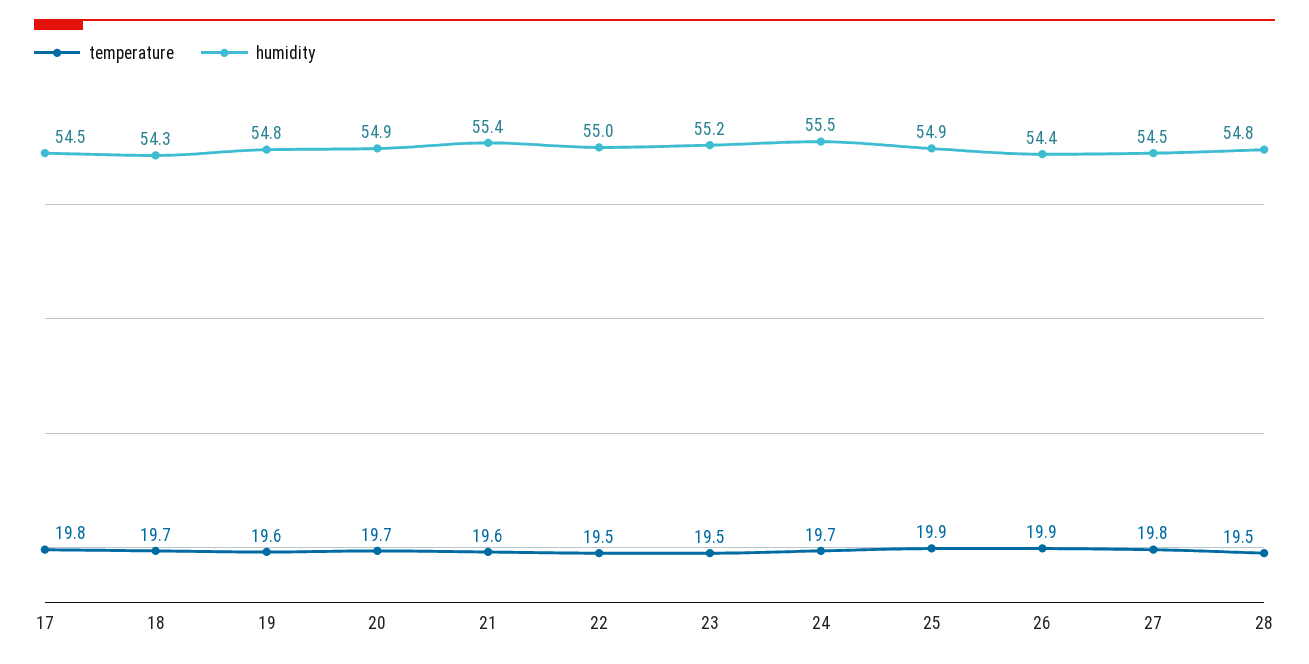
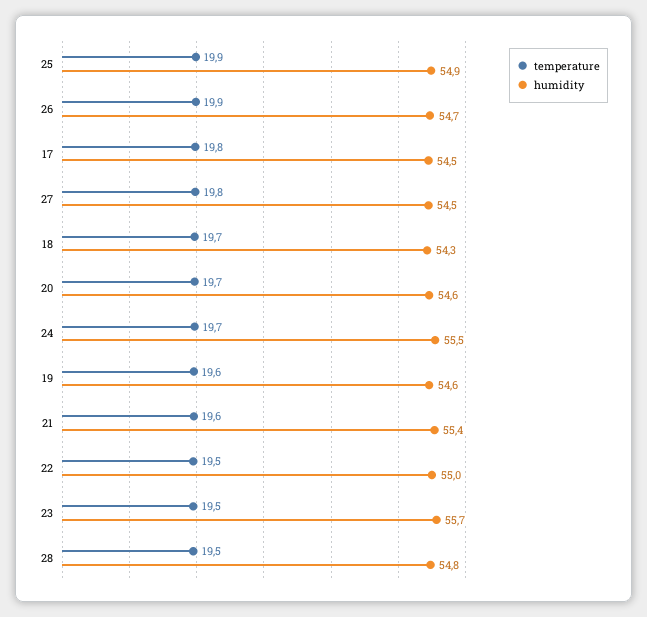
humidity, 19: 54.8 -> 54.6
humidity, 20: 54.9 -> 54.6
humidity, 23: 55.2 -> 55.7
humidity, 26: 54.4 -> 54.7

